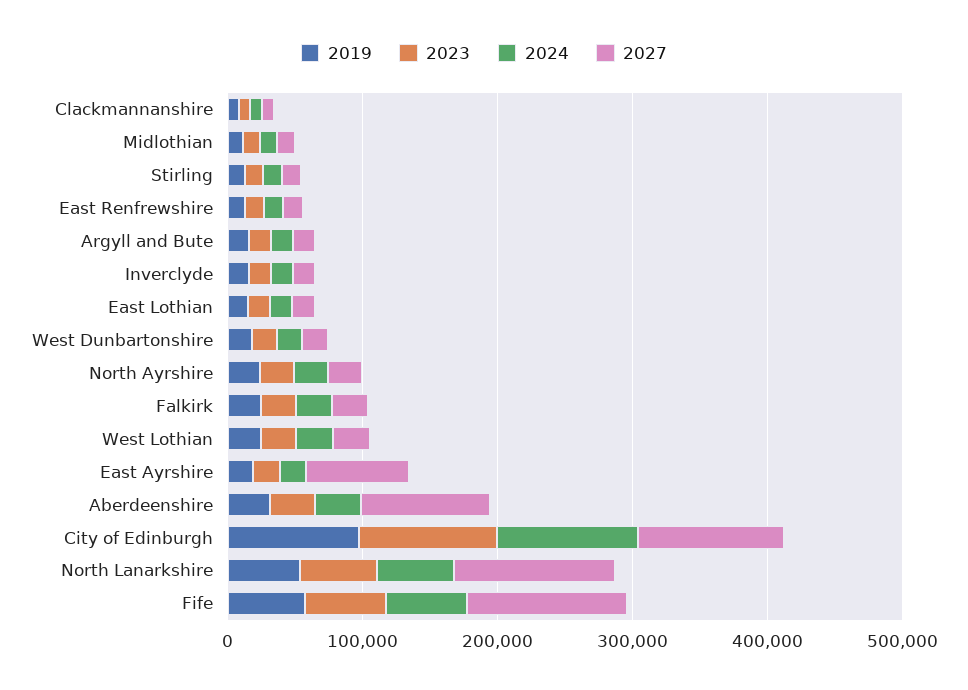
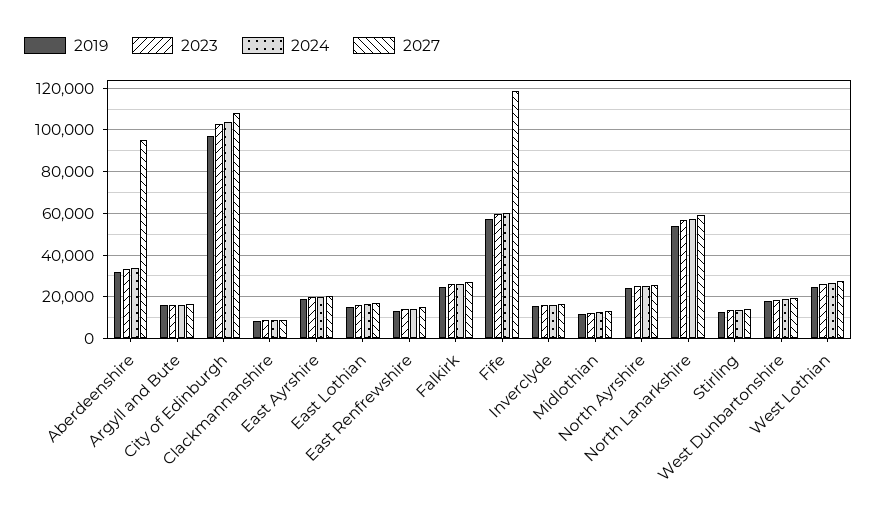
2027, East Ayrshire: 80000 -> 20000
2027, North Lanarkshire: 120000 -> 60000

